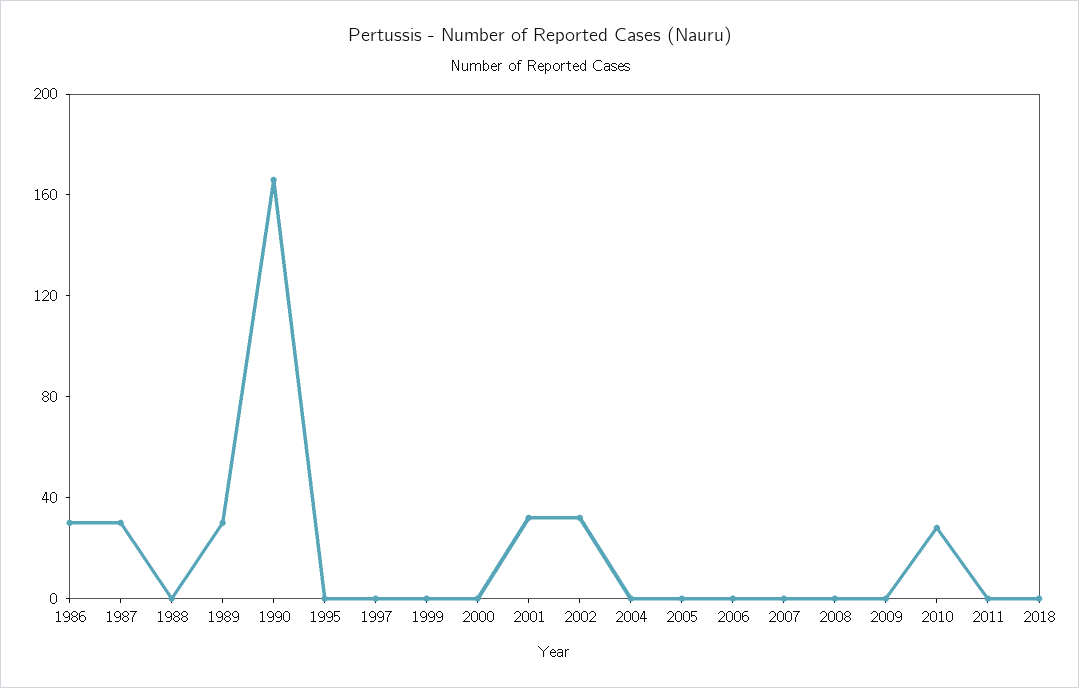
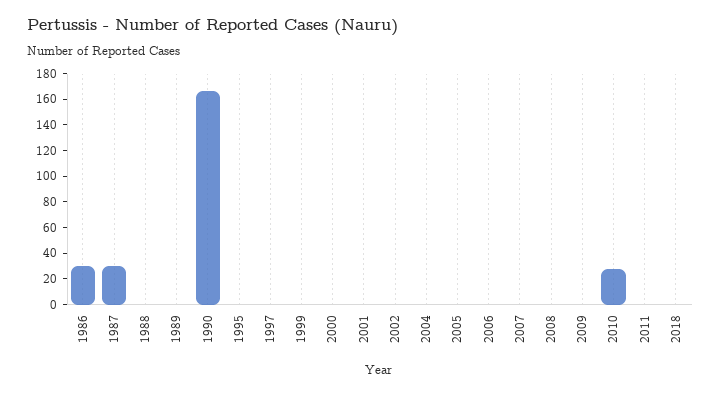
1989: 30 -> 0
2001: 30 -> 0
2002: 30 -> 0

